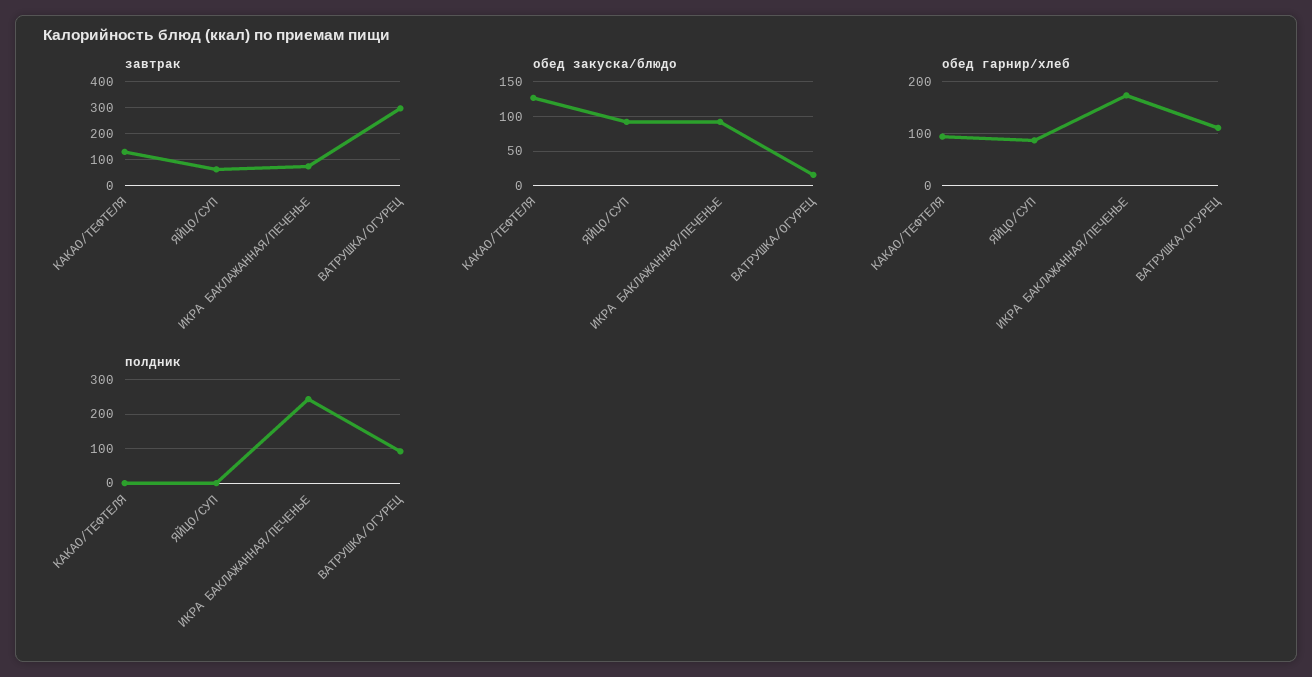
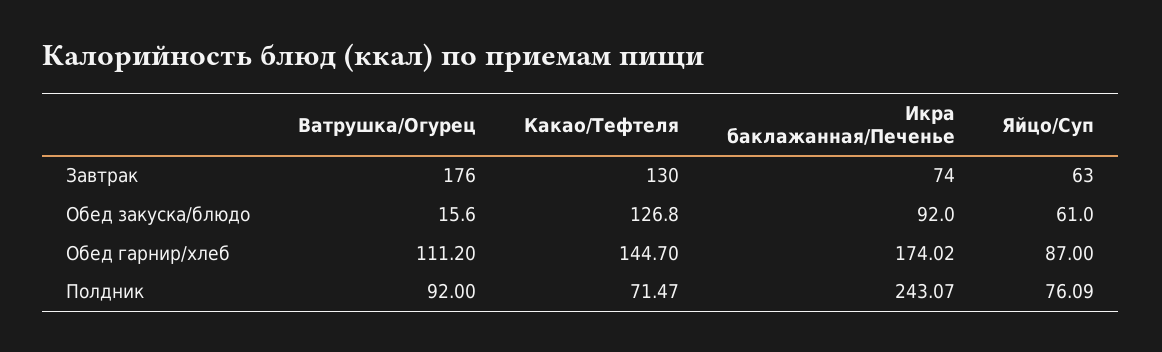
завтрак, ВАТРУШКА/ОГУРЕЦ: 300 -> 176
обед закуска/блюдо, ЯЙЦО/СУП: 90 -> 61
обед гарнир/хлеб, КАКАО/ТЕФТЕЛЯ: 100 -> 144.7
полдник, КАКАО/ТЕФТЕЛЯ: 0 -> 71.47
полдник, ЯЙЦО/СУП: 0 -> 76.09

